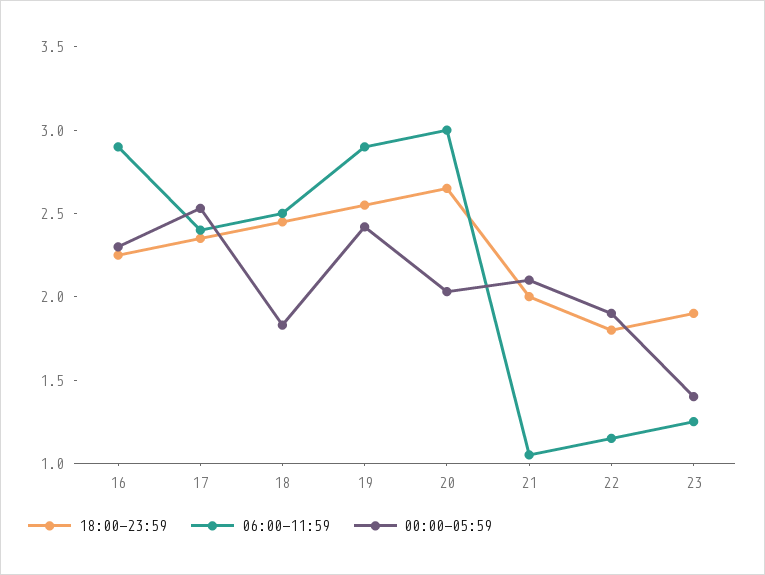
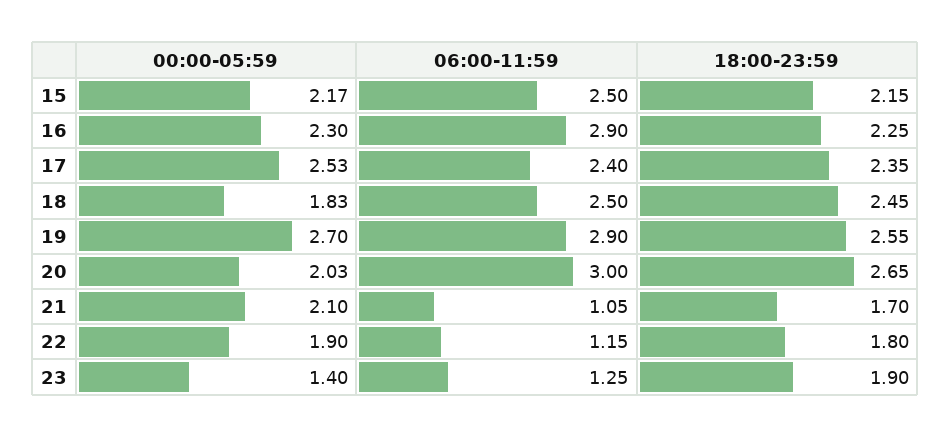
00:00-05:59, 19: 2.4 -> 2.7
18:00-23:59, 21: 2 -> 1.7
00:00-05:59, 15: none -> 2.17
06:00-11:59, 15: none -> 2.5
18:00-23:59, 15: none -> 2.15

